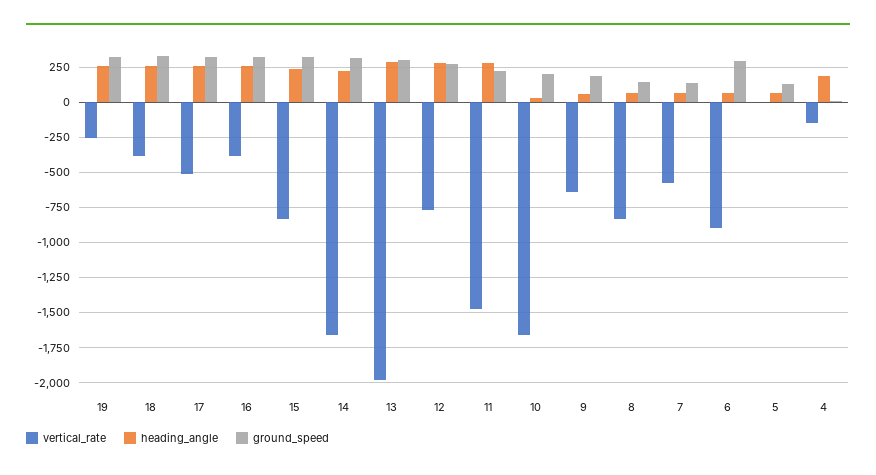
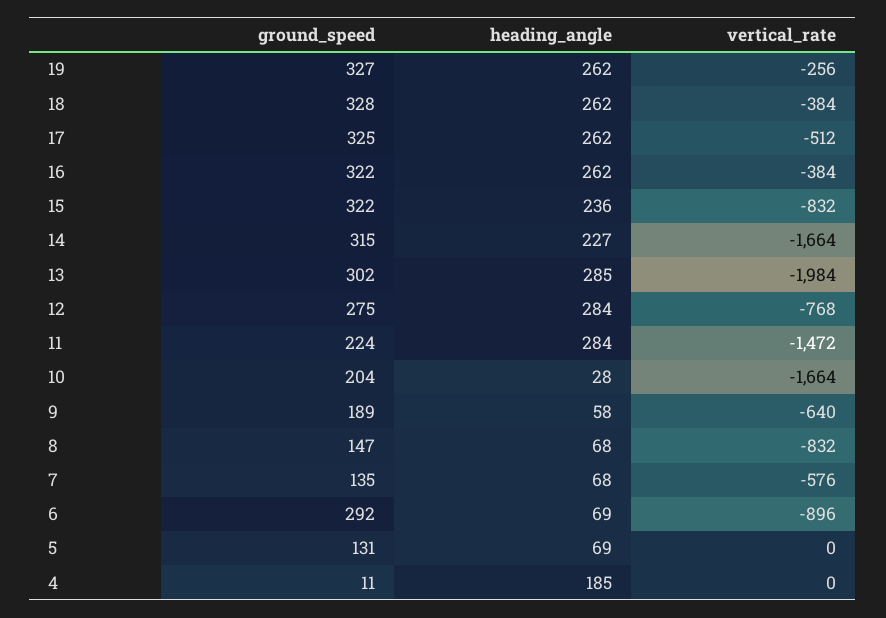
vertical_rate, 4: -150 -> 0

